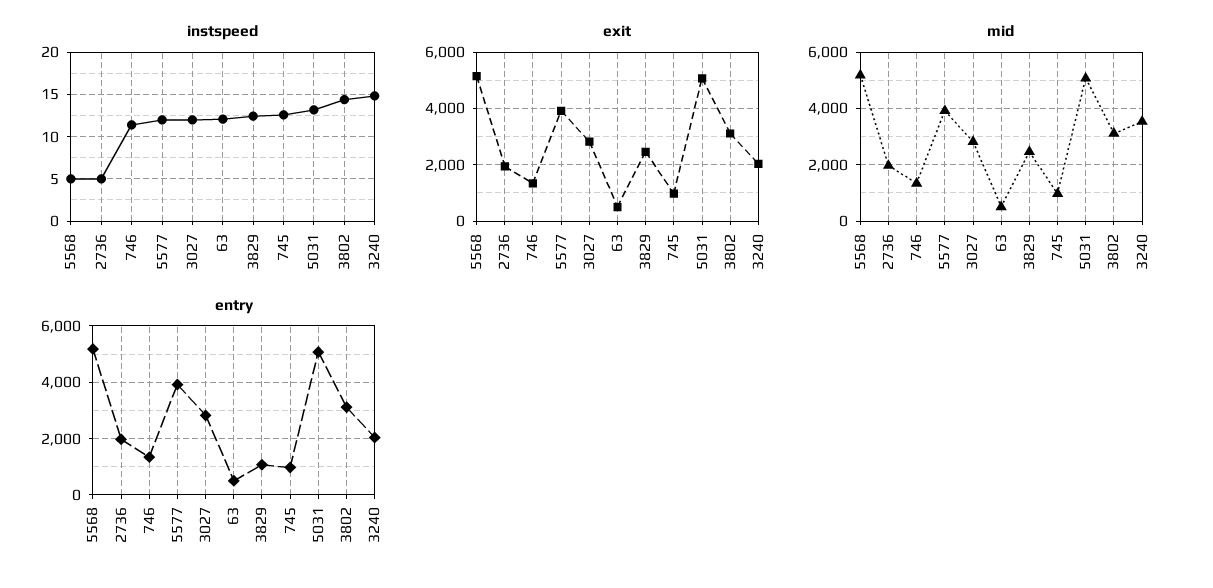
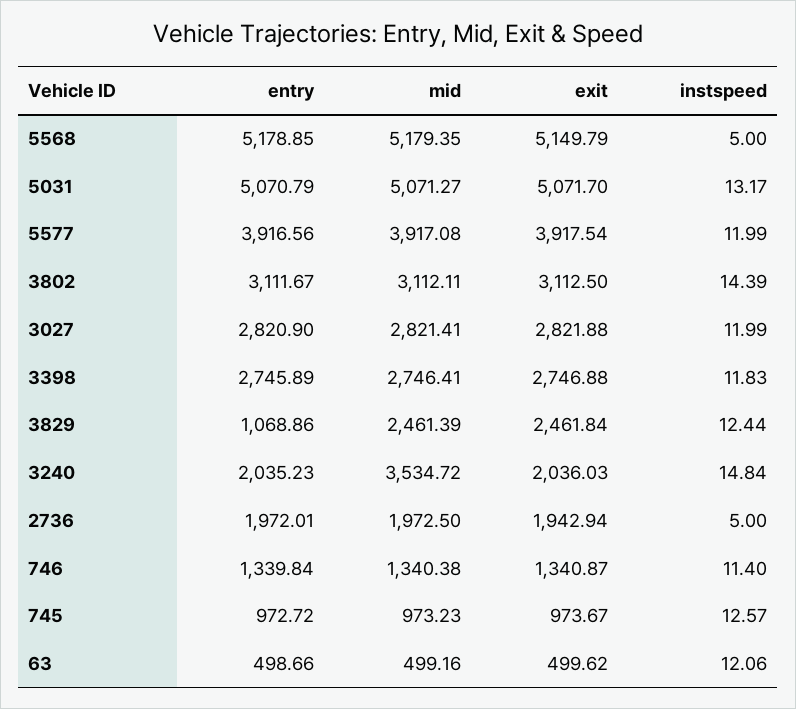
entry, 3398: none -> 2745.89
mid, 3398: none -> 2746.41
exit, 3398: none -> 2746.88
instspeed, 3398: none -> 11.83

